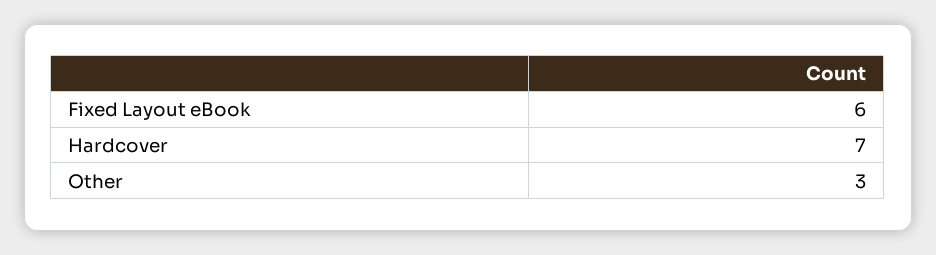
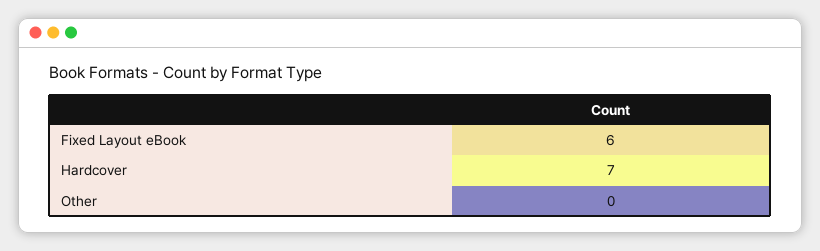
Other: 3 -> 0

